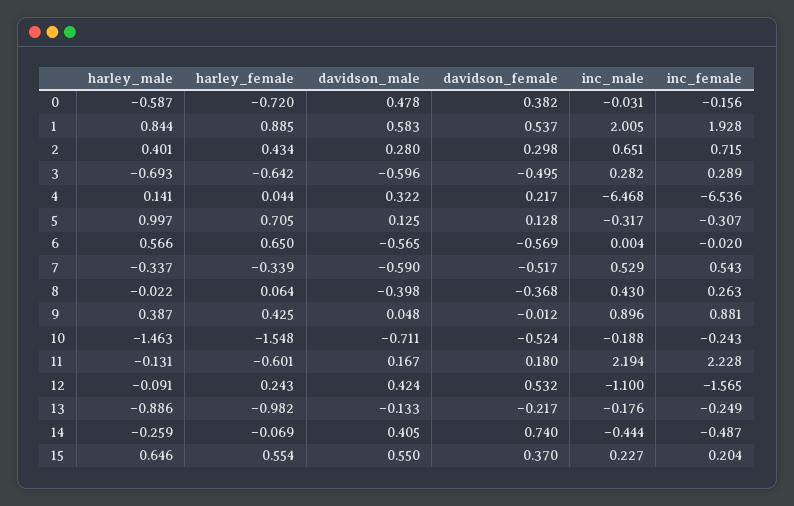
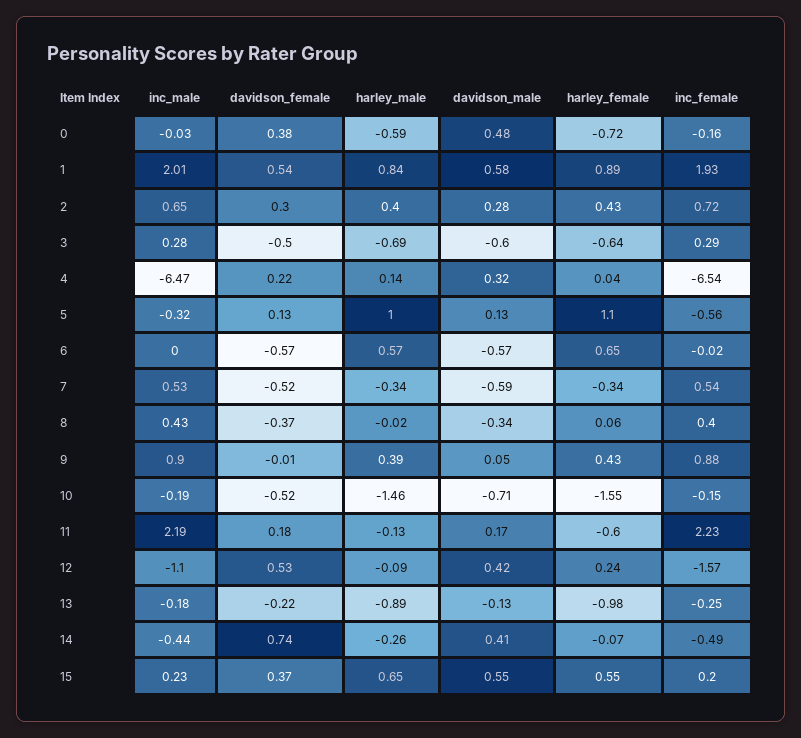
harley_female, 5: 0.705 -> 1.1
inc_female, 5: -0.307 -> -0.56
davidson_male, 8: -0.398 -> -0.34
inc_female, 8: 0.263 -> 0.4
inc_female, 10: -0.243 -> -0.15

